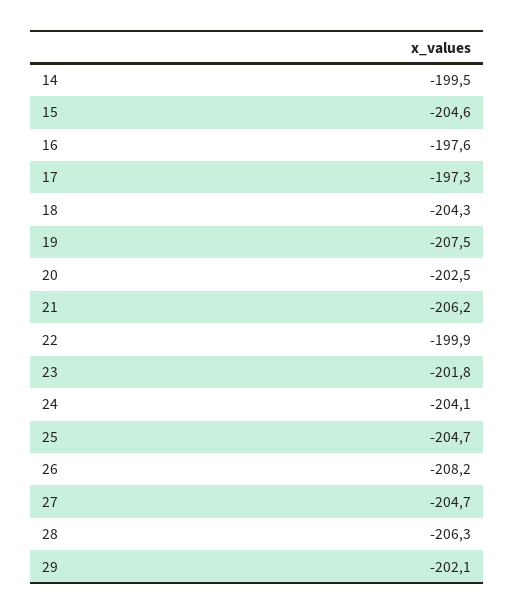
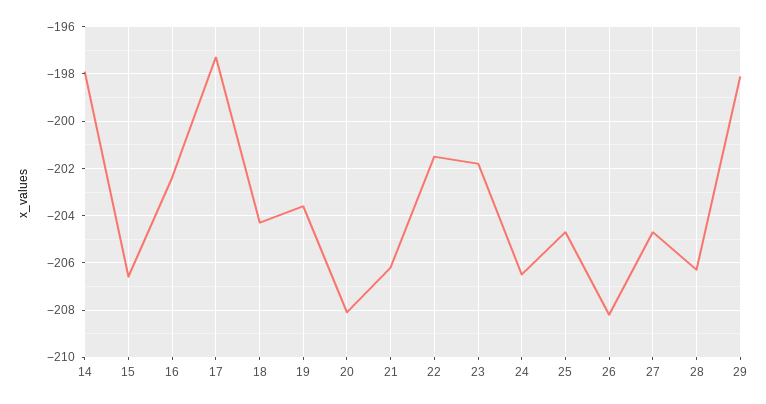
14: -199.5 -> -198
15: -204.6 -> -206.5
16: -197.6 -> -202.5
19: -207.5 -> -203.5
20: -202.5 -> -208
22: -199.9 -> -201.5
24: -204.1 -> -206.5
29: -202.1 -> -198

